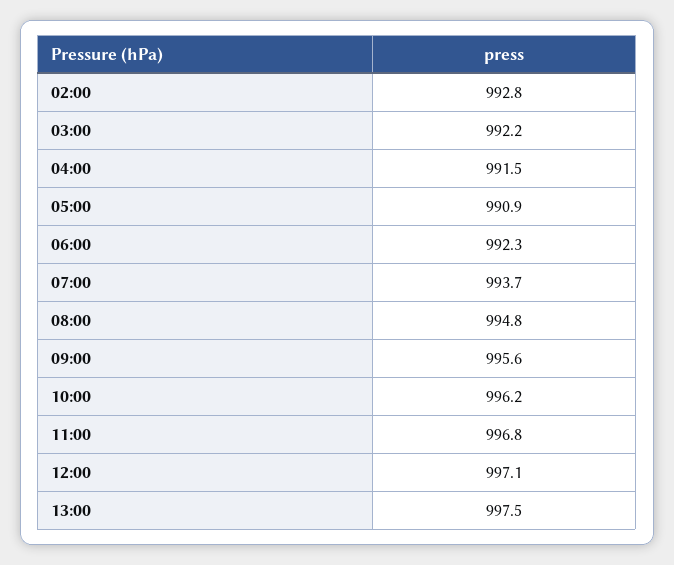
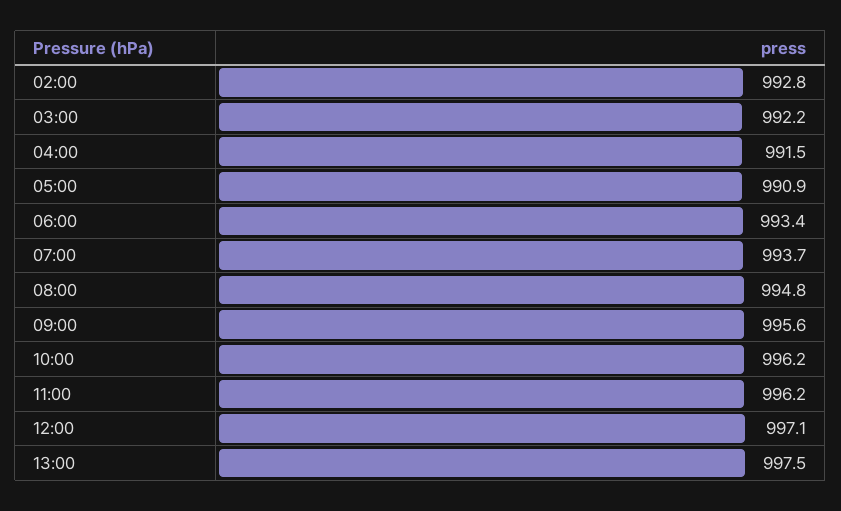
06:00: 992.3 -> 993.4
11:00: 996.8 -> 996.2

